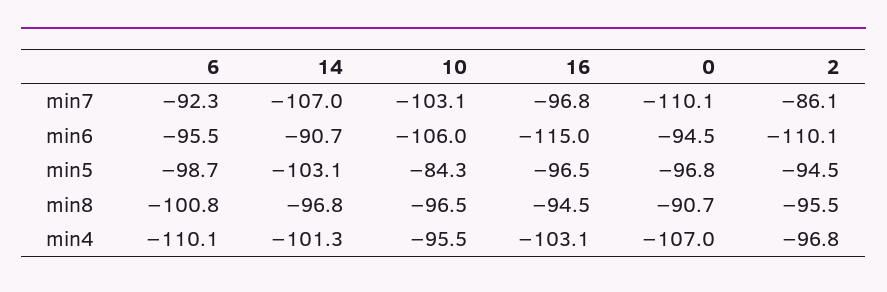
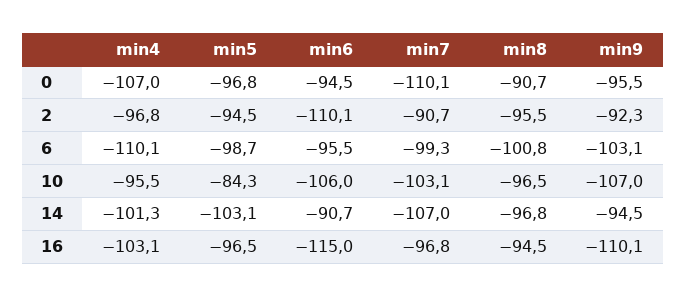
6, min7: -92.3 -> -99.3
2, min7: -86.1 -> -90.7
0, min9: none -> -95.5
2, min9: none -> -92.3
6, min9: none -> -103.1
10, min9: none -> -107
14, min9: none -> -94.5
16, min9: none -> -110.1

